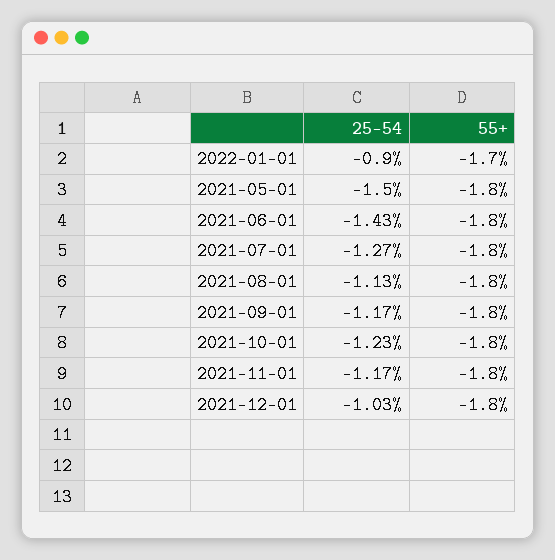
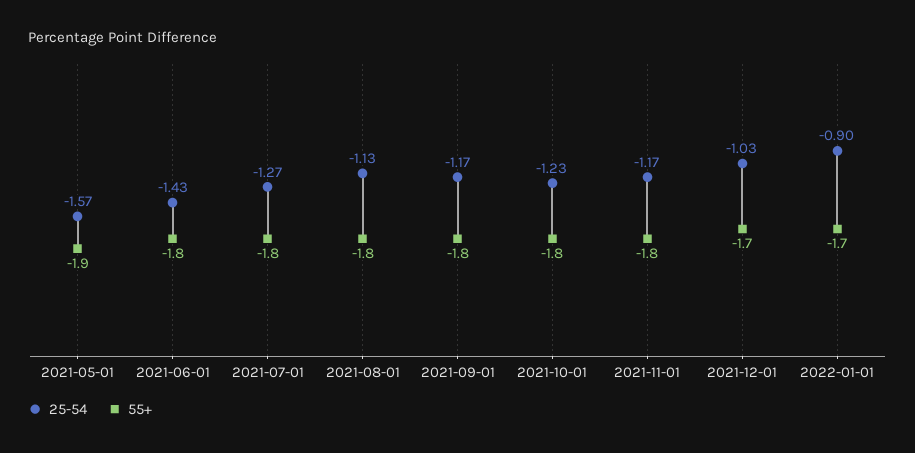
25-54, 2021-05-01: -1.5 -> -1.57
55+, 2021-05-01: -1.8 -> -1.9
55+, 2021-12-01: -1.8 -> -1.7

